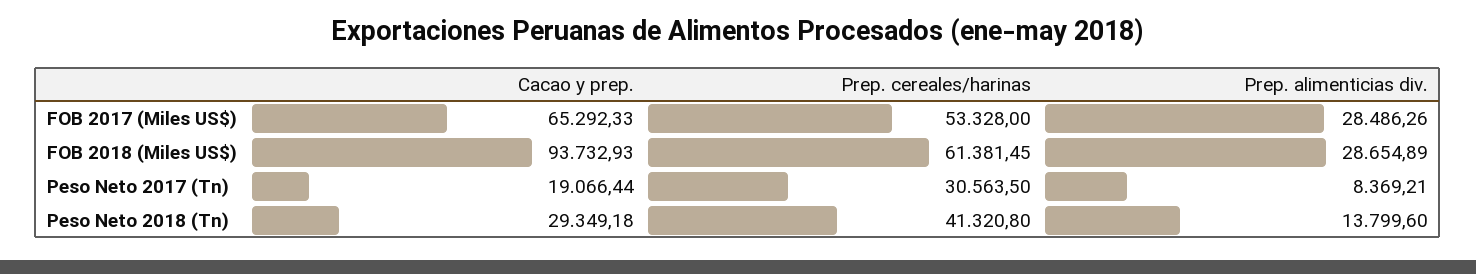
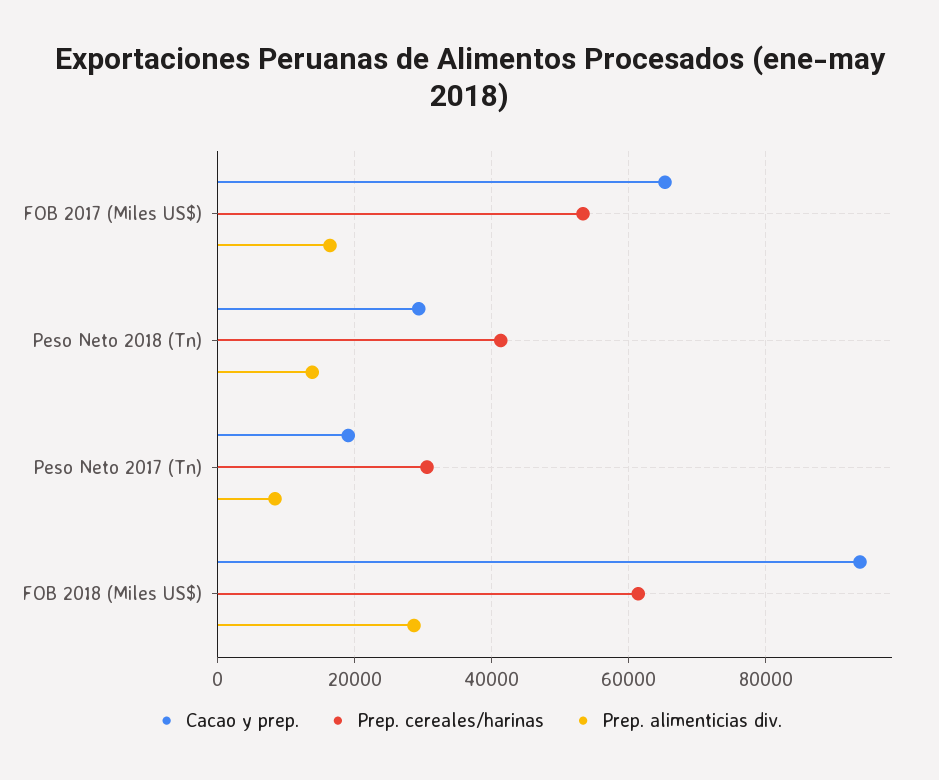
Prep. alimenticias div., FOB 2017 (Miles US$): 28486.26 -> 16000

